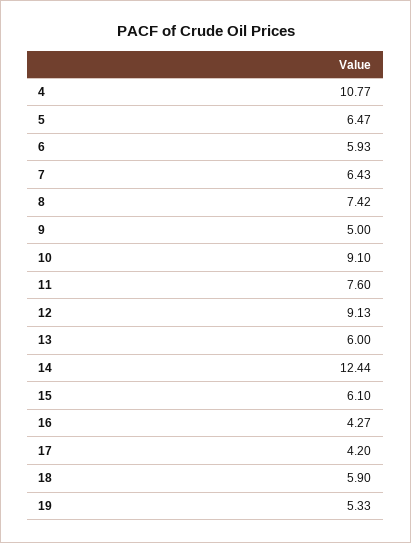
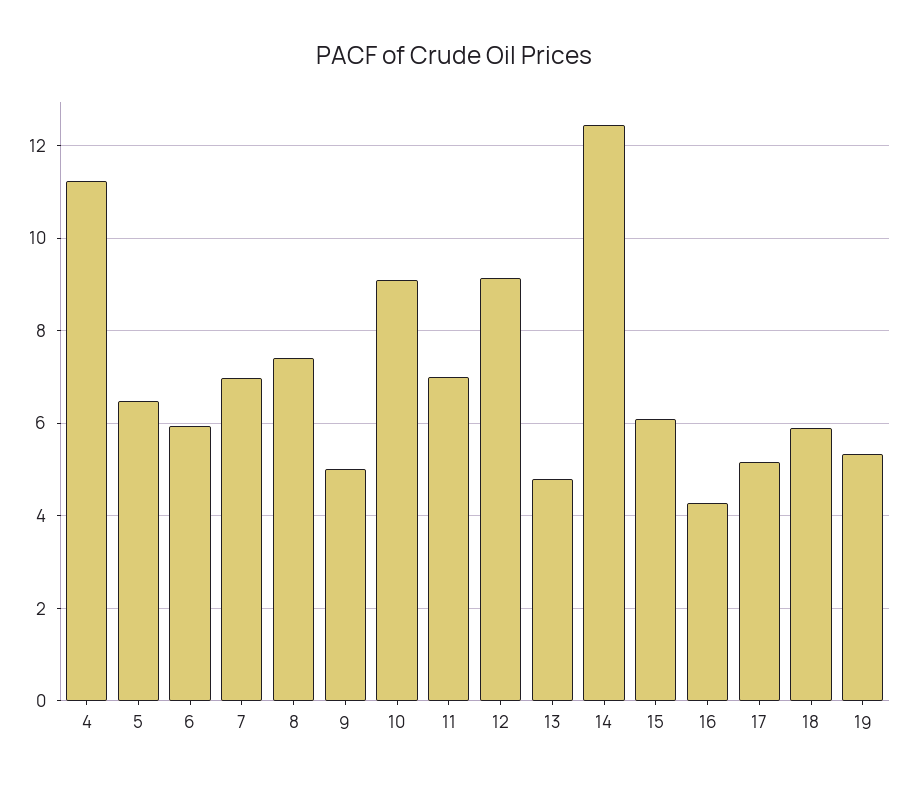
4: 10.77 -> 11.2
7: 6.43 -> 7
11: 7.6 -> 7
13: 6 -> 4.8
17: 4.2 -> 5.2

